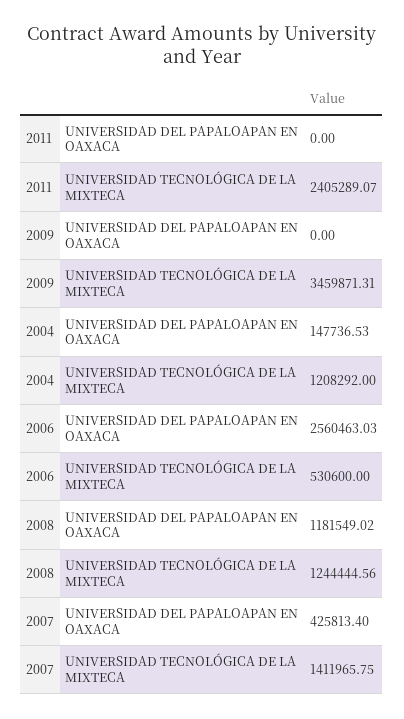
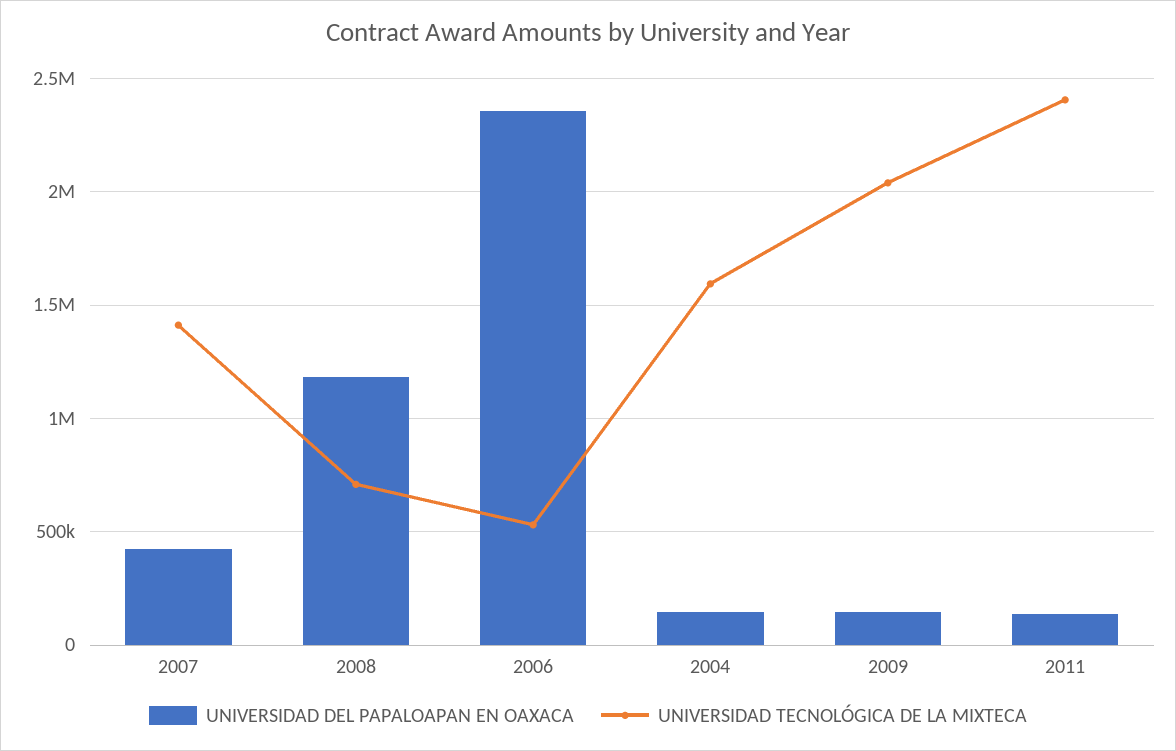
UNIVERSIDAD DEL PAPALOAPAN EN OAXACA, 2011: 0 -> 150000
UNIVERSIDAD DEL PAPALOAPAN EN OAXACA, 2009: 0 -> 150000
UNIVERSIDAD TECNOLÓGICA DE LA MIXTECA, 2009: 3459871.31 -> 2050000
UNIVERSIDAD TECNOLÓGICA DE LA MIXTECA, 2004: 1208292 -> 1600000
UNIVERSIDAD DEL PAPALOAPAN EN OAXACA, 2006: 2560463.03 -> 2350000
UNIVERSIDAD TECNOLÓGICA DE LA MIXTECA, 2008: 1244444.56 -> 700000

